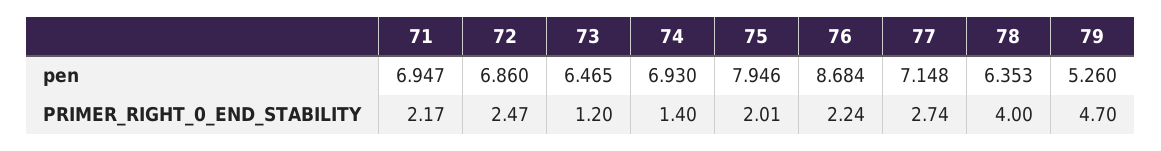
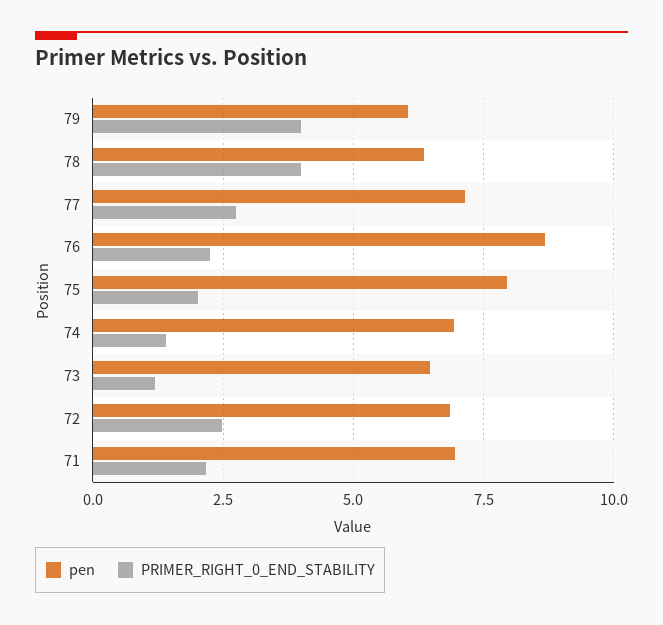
pen, 79: 5.26 -> 6
PRIMER_RIGHT_0_END_STABILITY, 79: 4.7 -> 4

